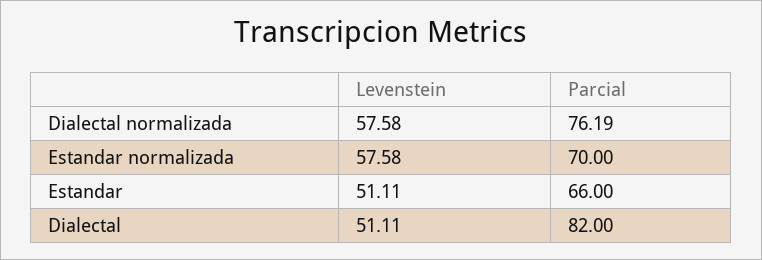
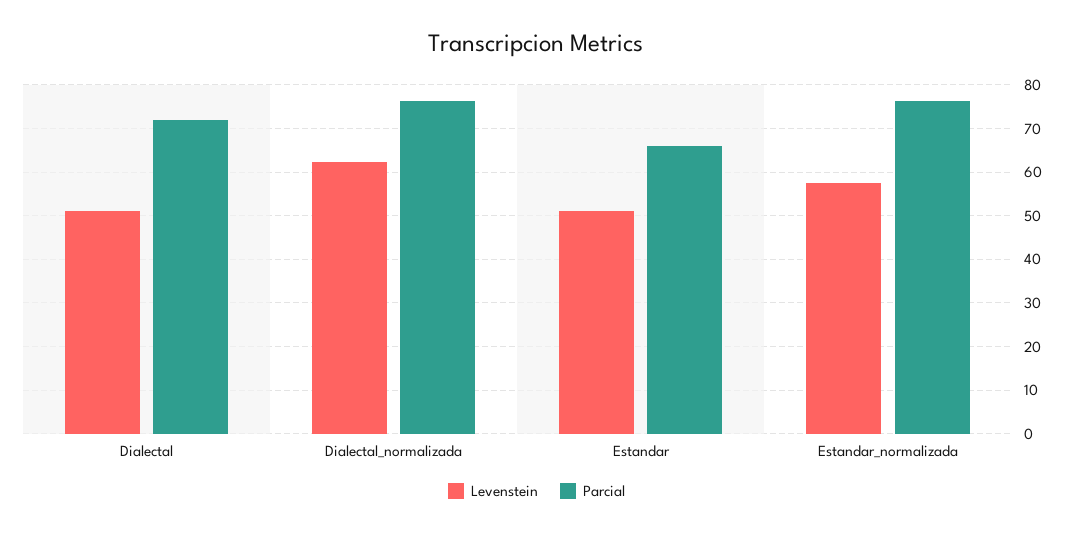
Levenstein, Dialectal normalizada: 57.58 -> 62
Parcial, Estandar normalizada: 70 -> 76
Parcial, Dialectal: 82 -> 72

